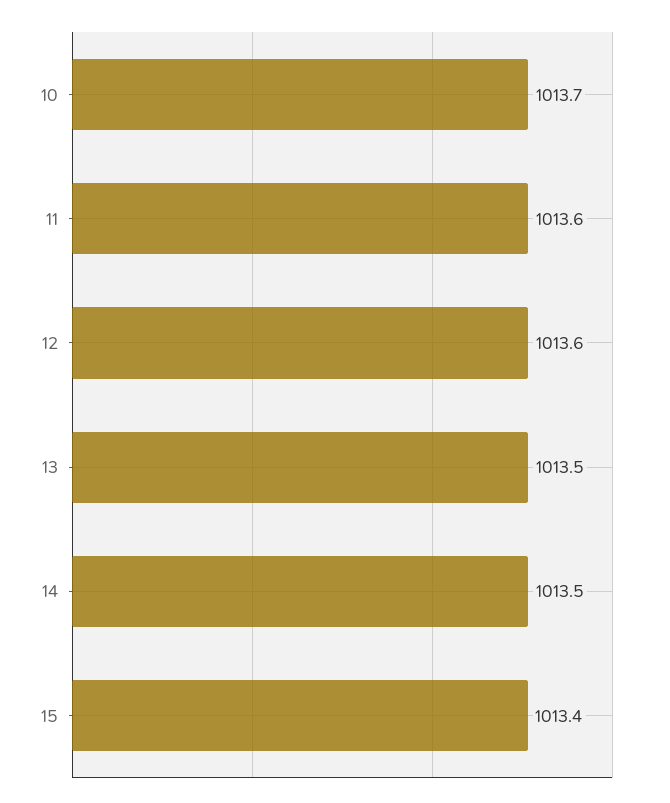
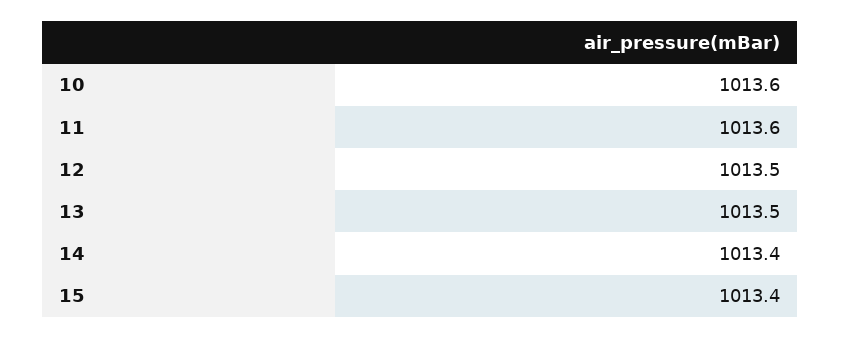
10: 1013.7 -> 1013.6
12: 1013.6 -> 1013.5
14: 1013.5 -> 1013.4

